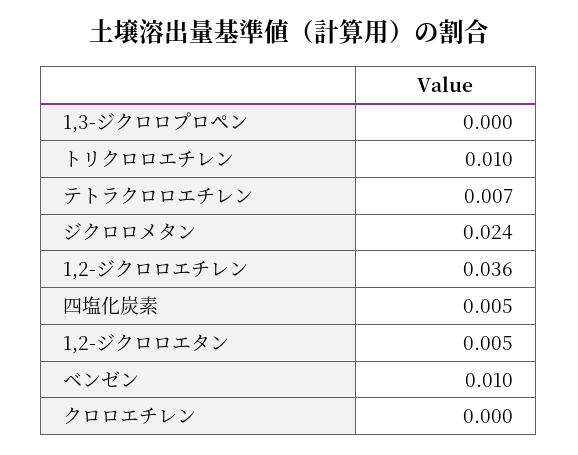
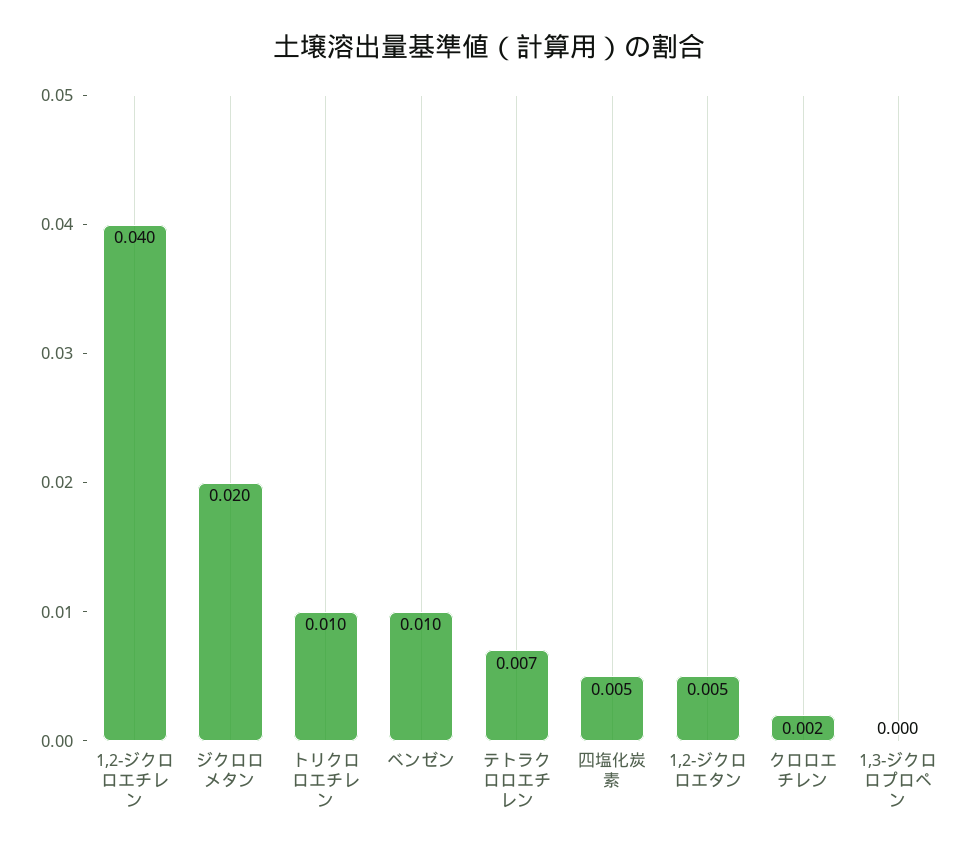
ジクロロメタン: 0.024 -> 0.02
1,2-ジクロロエチレン: 0.036 -> 0.04
クロロエチレン: 0 -> 0.002

